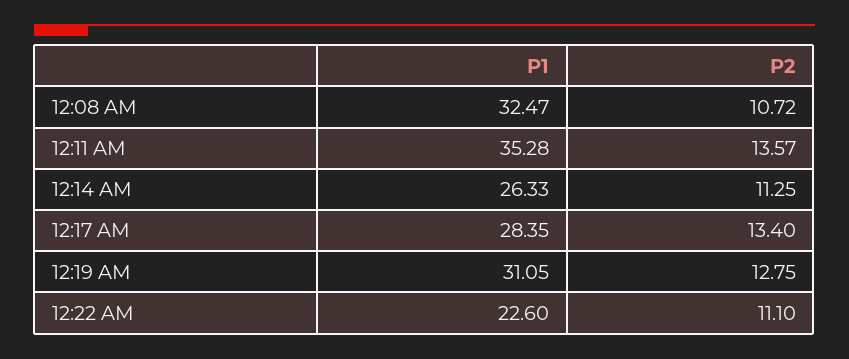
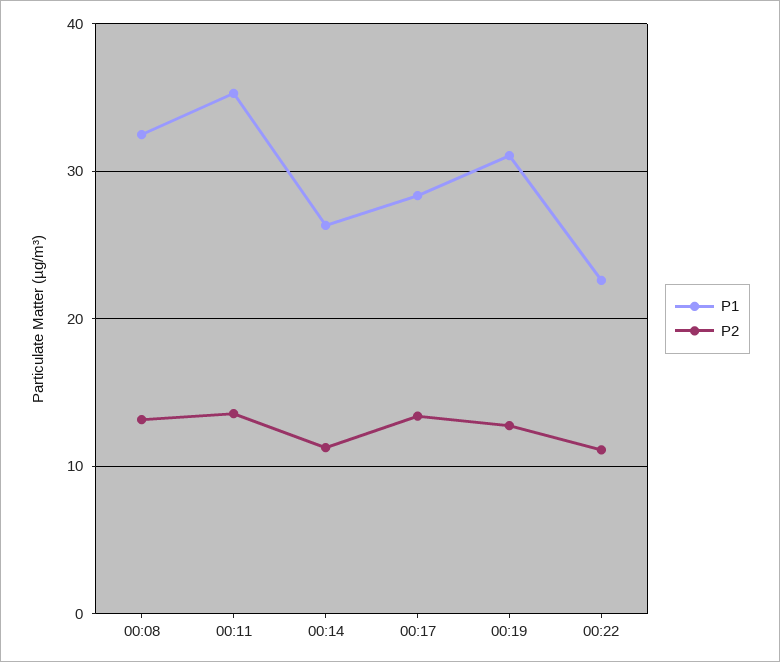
P2, 12:08 AM: 10.72 -> 13

